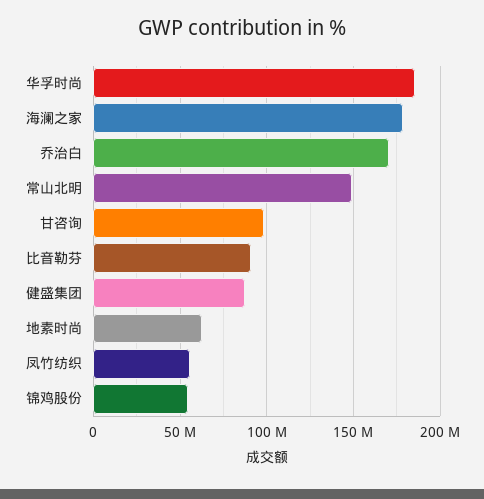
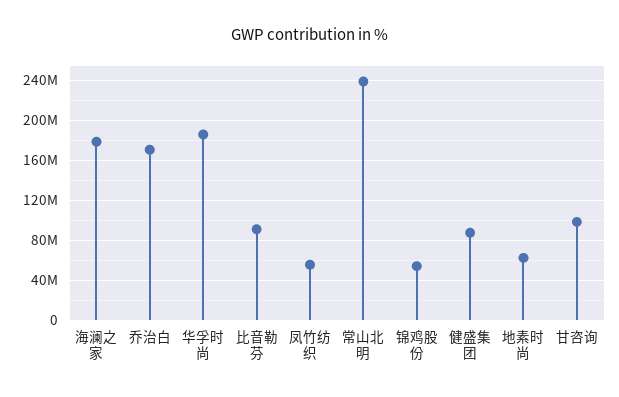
常山北明: 150000000 -> 240000000

